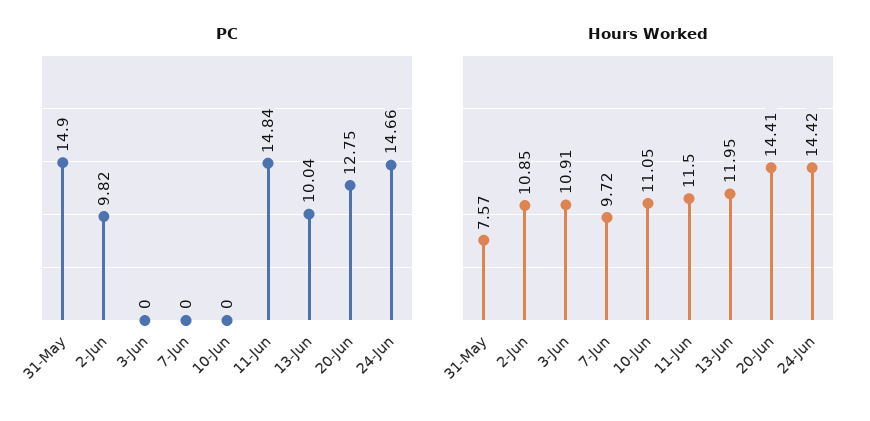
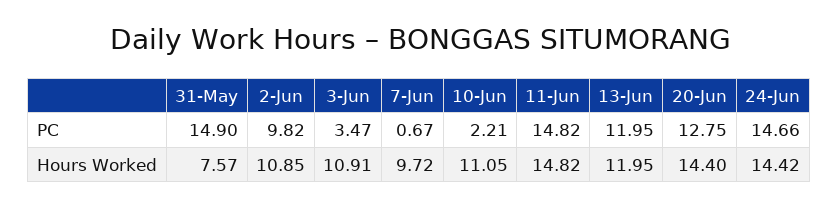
PC, 3-Jun: 0 -> 3.47
PC, 7-Jun: 0 -> 0.67
PC, 10-Jun: 0 -> 2.21
PC, 11-Jun: 14.84 -> 14.82
PC, 13-Jun: 10.04 -> 11.95
Hours Worked, 11-Jun: 11.5 -> 14.82
Hours Worked, 20-Jun: 14.41 -> 14.4

